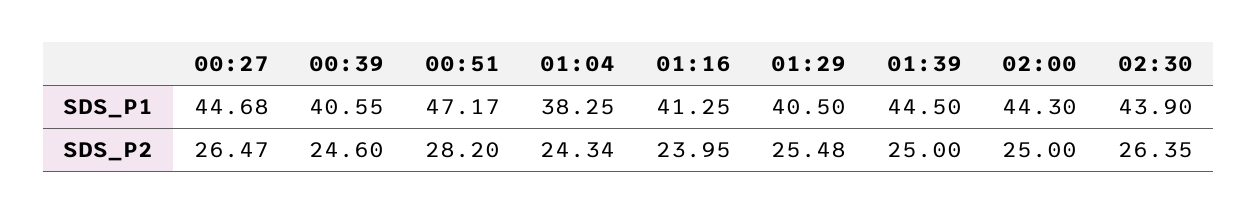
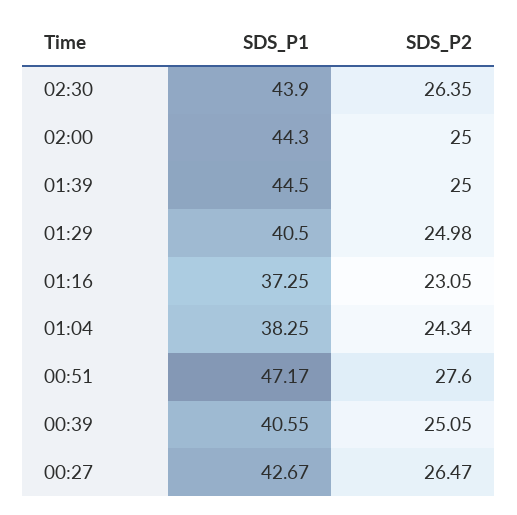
00:27, SDS_P1: 44.68 -> 42.67
01:16, SDS_P1: 41.25 -> 37.25
00:39, SDS_P2: 24.6 -> 25.05
00:51, SDS_P2: 28.2 -> 27.6
01:16, SDS_P2: 23.95 -> 23.05
01:29, SDS_P2: 25.48 -> 24.98

